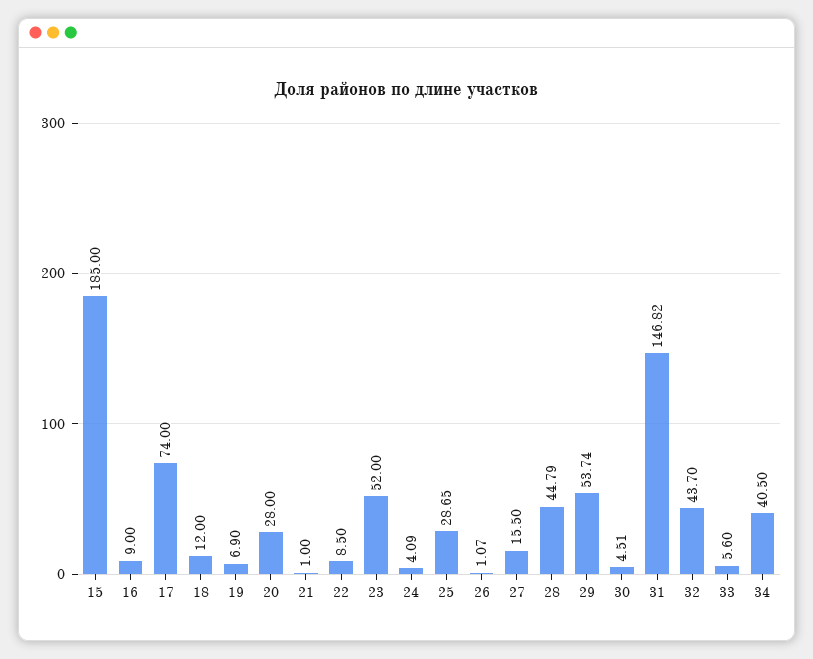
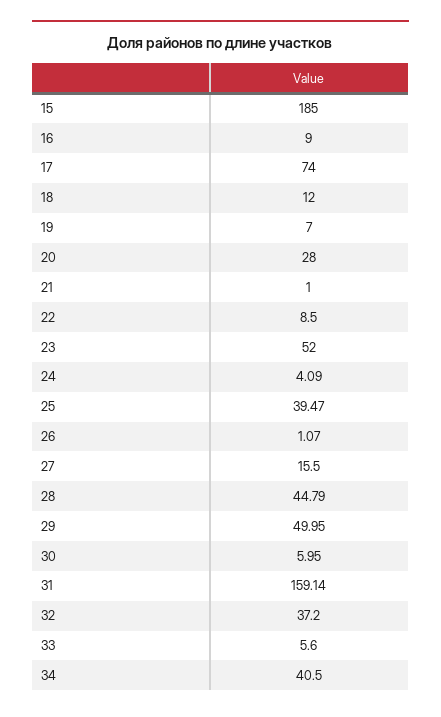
19: 6.9 -> 7
25: 28.65 -> 39.47
29: 53.74 -> 49.95
30: 4.51 -> 5.95
31: 146.82 -> 159.14
32: 43.7 -> 37.2

